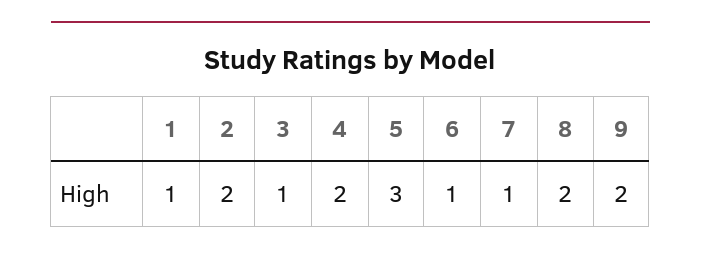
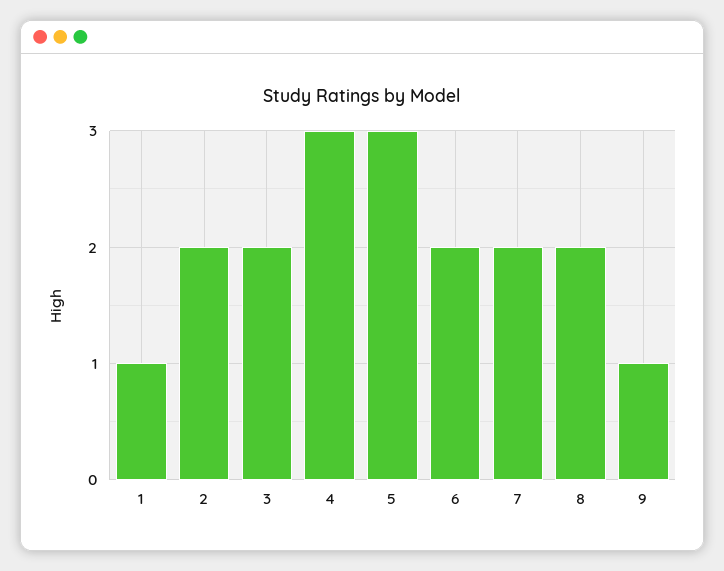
3: 1 -> 2
4: 2 -> 3
6: 1 -> 2
7: 1 -> 2
9: 2 -> 1

